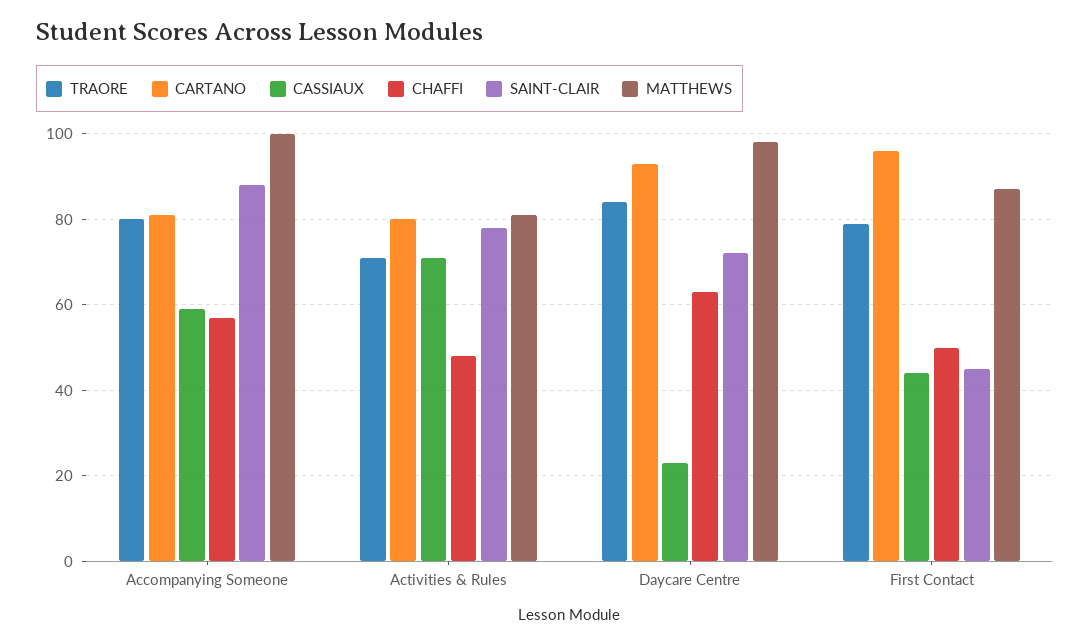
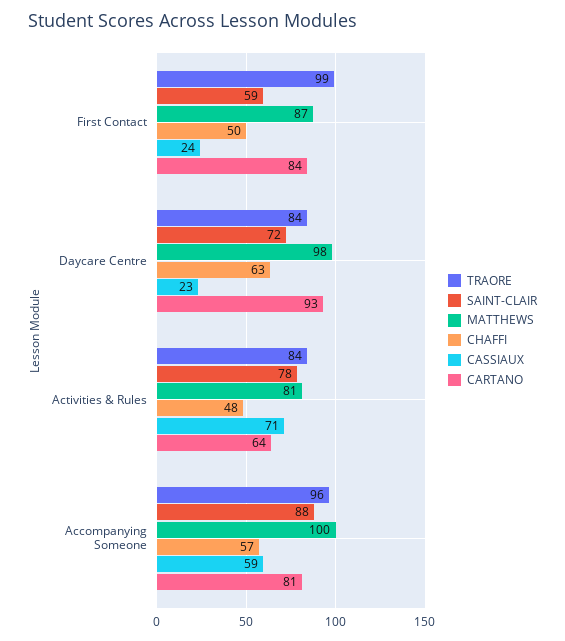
TRAORE, Accompanying Someone: 80 -> 96
TRAORE, Activities & Rules: 70 -> 84
CARTANO, Activities & Rules: 80 -> 64
TRAORE, First Contact: 80 -> 99
CARTANO, First Contact: 95 -> 84
CASSIAUX, First Contact: 45 -> 24
SAINT-CLAIR, First Contact: 45 -> 59

